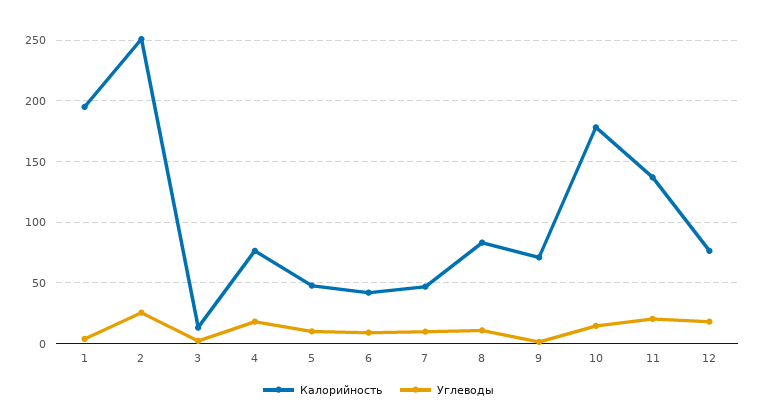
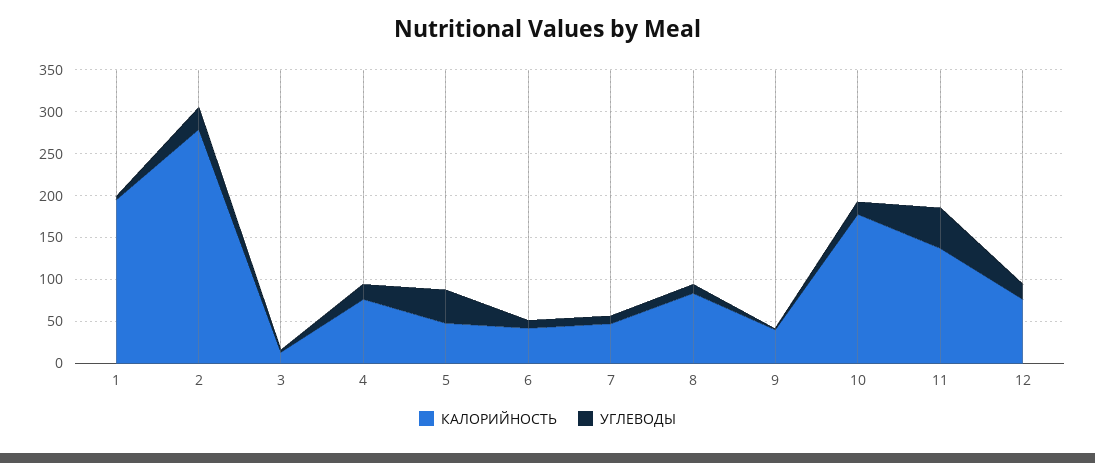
Калорийность, 2: 250 -> 280
Углеводы, 5: 10 -> 40
Калорийность, 9: 70 -> 40
Углеводы, 11: 20 -> 50

